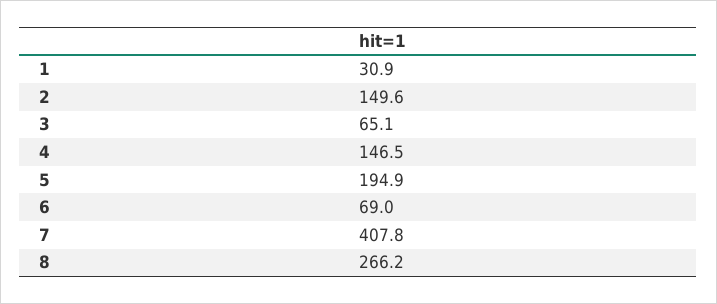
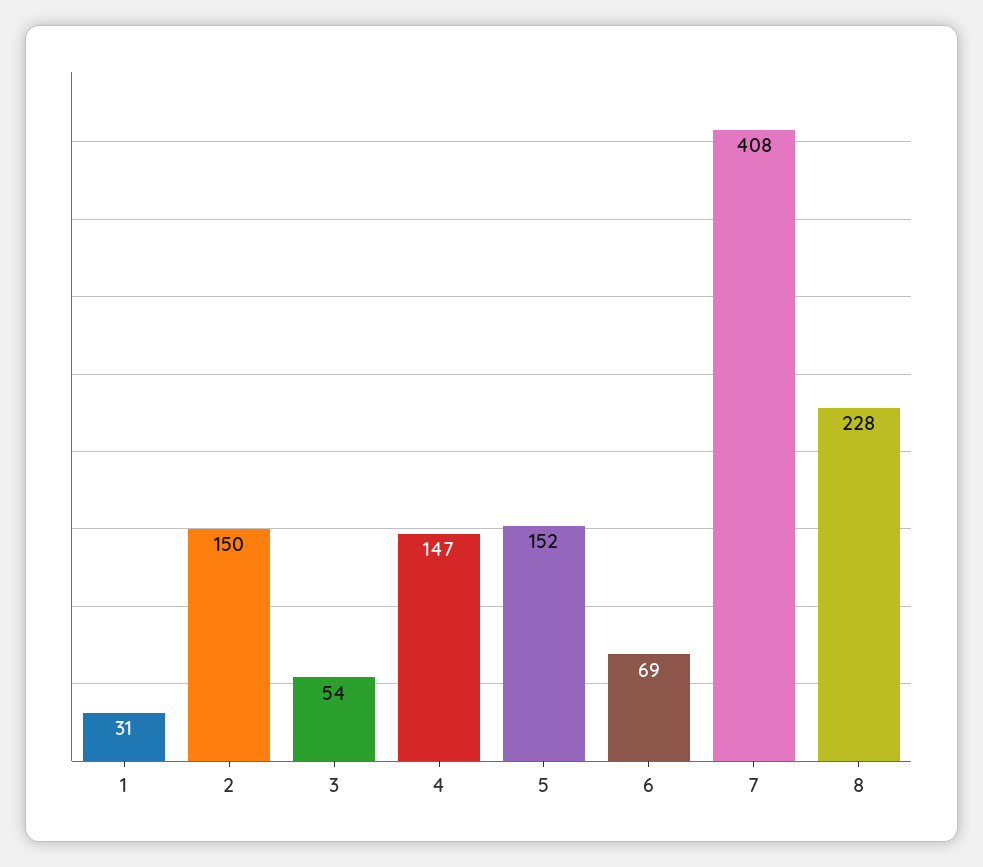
3: 65.1 -> 54
5: 194.9 -> 152
8: 266.2 -> 228

